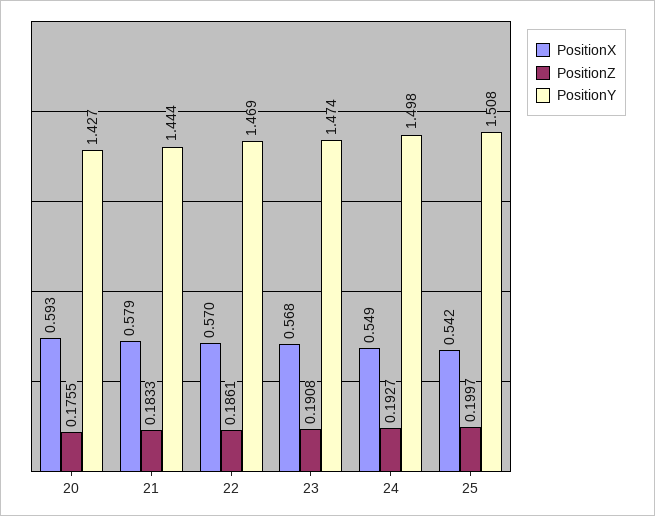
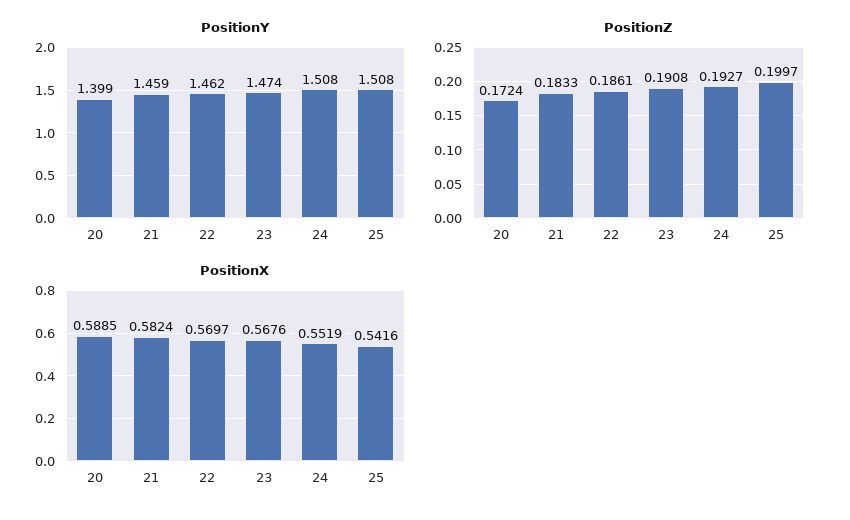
PositionX, 20: 0.593 -> 0.5885
PositionZ, 20: 0.1755 -> 0.1724
PositionY, 20: 1.427 -> 1.399
PositionX, 21: 0.579 -> 0.5824
PositionY, 21: 1.444 -> 1.459
PositionY, 22: 1.469 -> 1.462
PositionX, 24: 0.549 -> 0.5519
PositionY, 24: 1.498 -> 1.508

